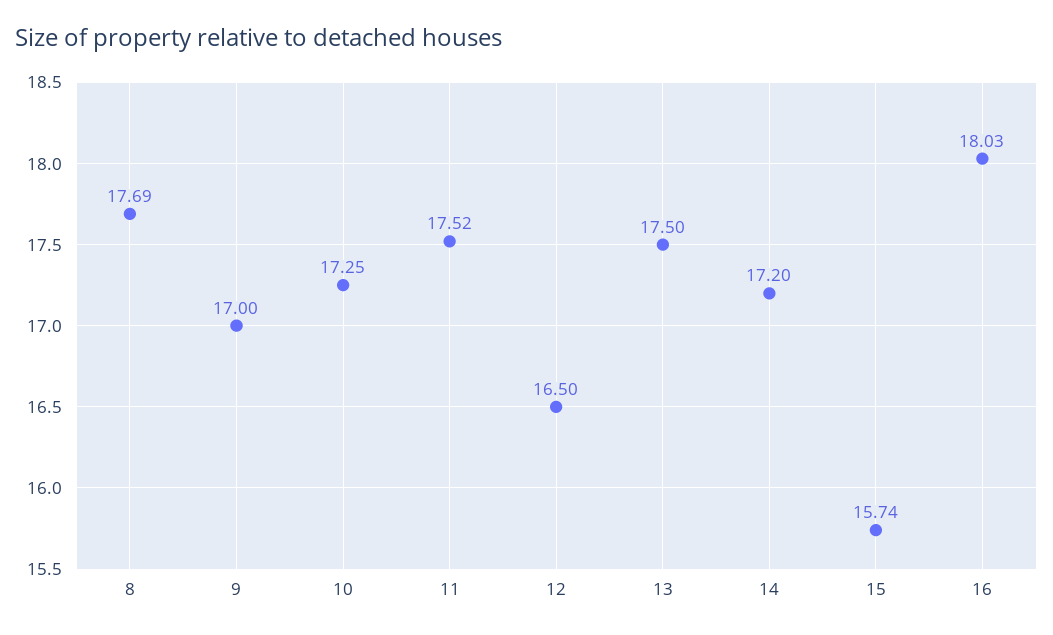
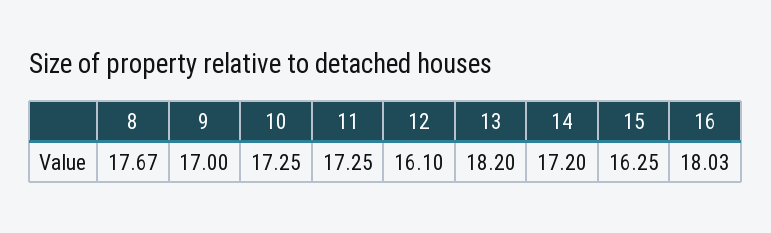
8: 17.69 -> 17.67
11: 17.52 -> 17.25
12: 16.5 -> 16.1
13: 17.5 -> 18.2
15: 15.74 -> 16.25

